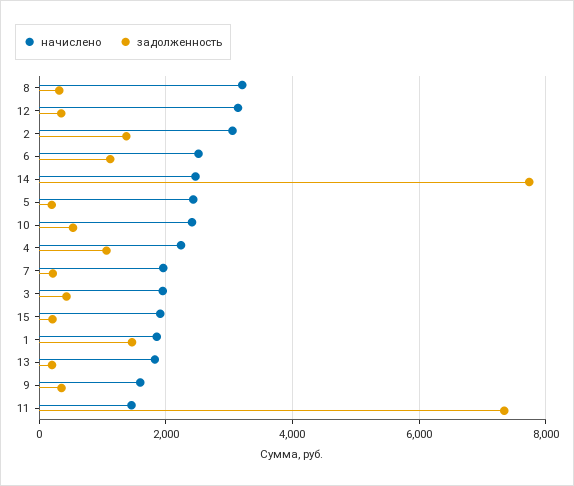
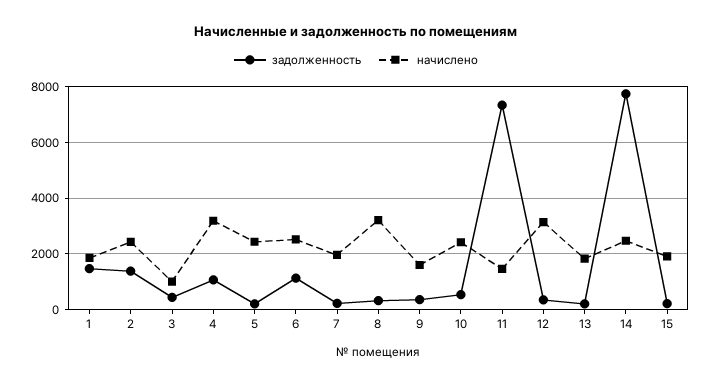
начислено, 2: 3000 -> 2500
начислено, 4: 2200 -> 3250
начислено, 3: 2000 -> 1000

